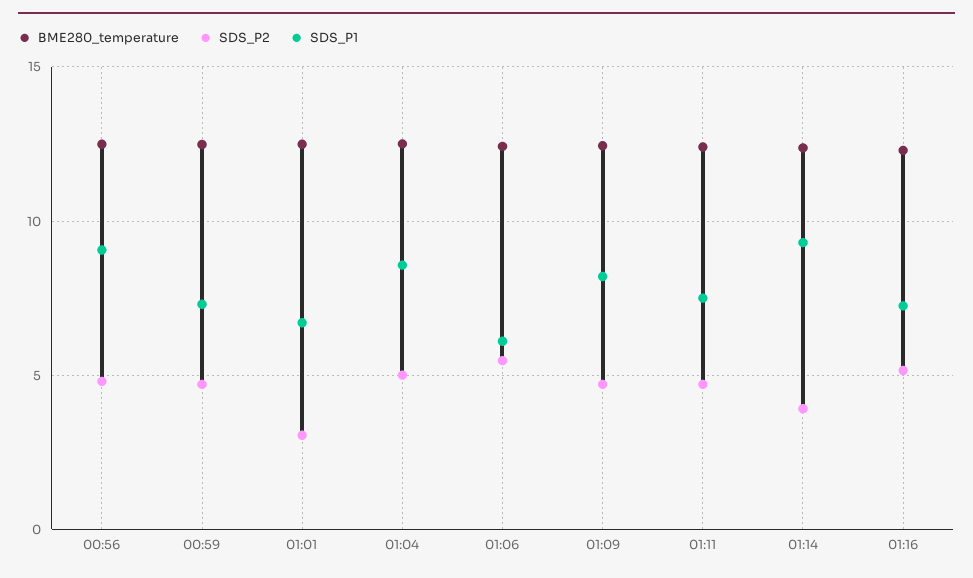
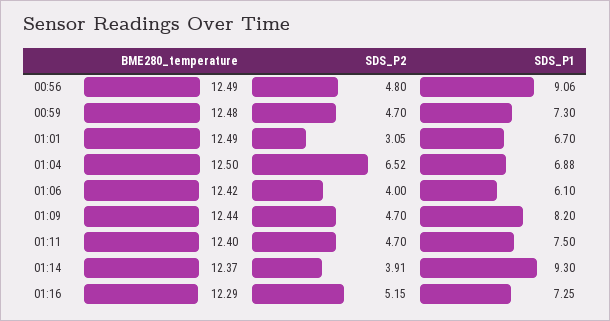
SDS_P2, 01:04: 5 -> 6.52
SDS_P1, 01:04: 8.5 -> 6.88
SDS_P2, 01:06: 5.5 -> 4

